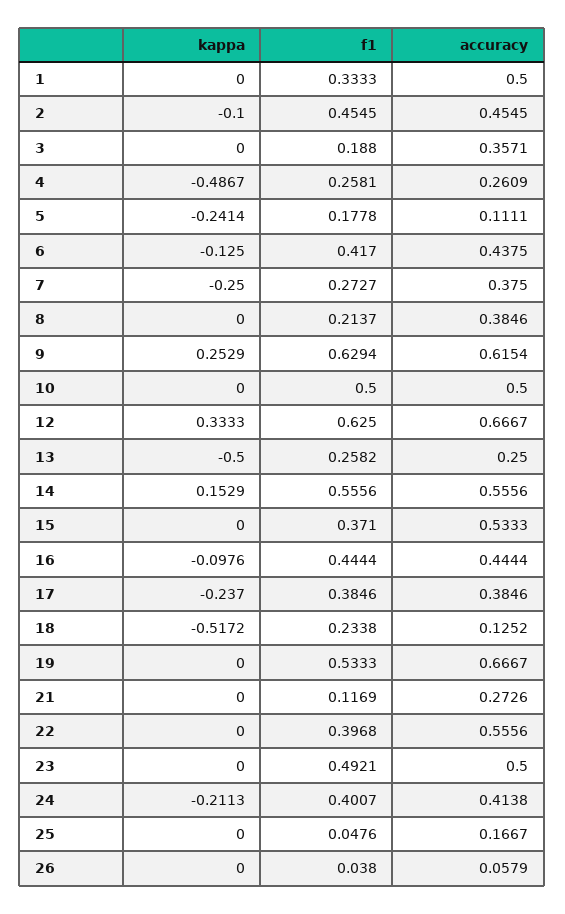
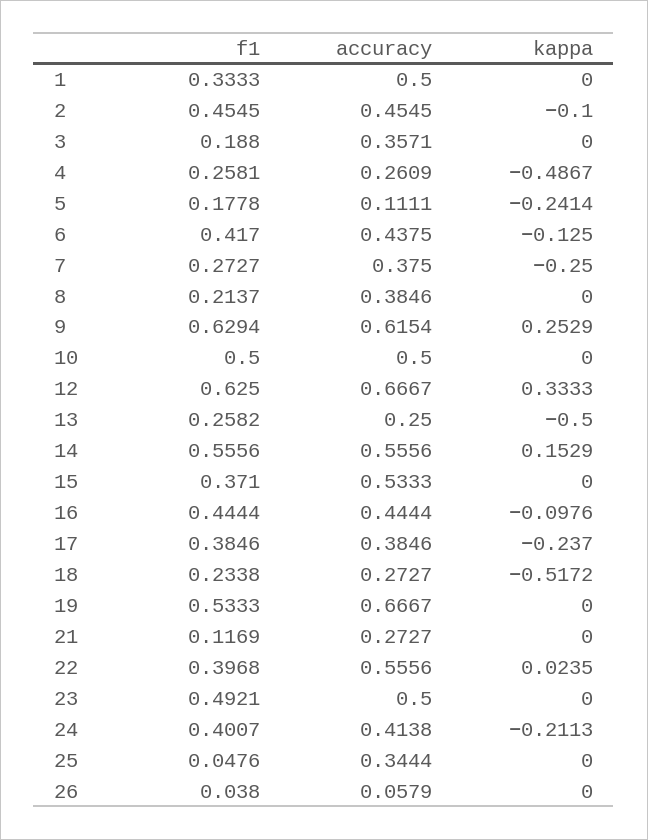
accuracy, 18: 0.1252 -> 0.2727
accuracy, 21: 0.2726 -> 0.2727
kappa, 22: 0 -> 0.0235
accuracy, 25: 0.1667 -> 0.3444

